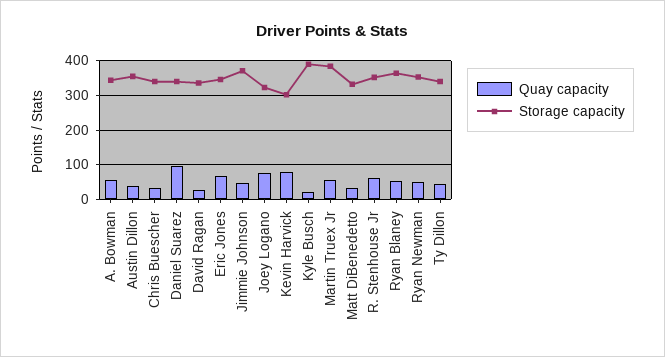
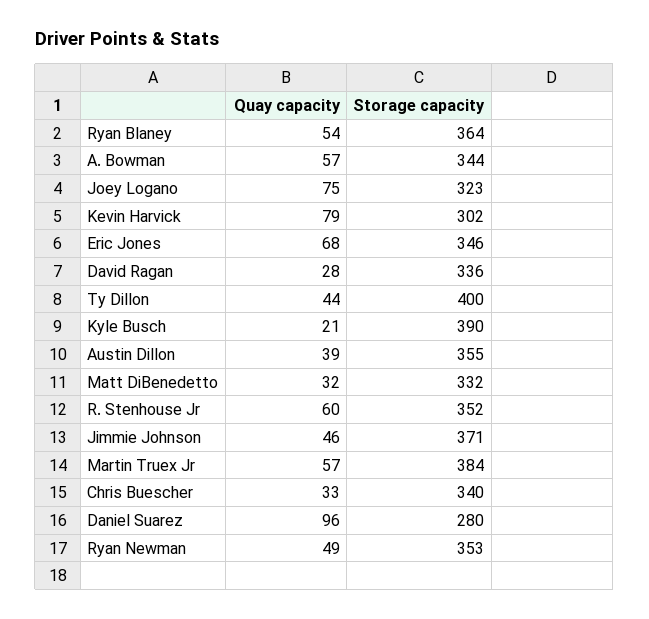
Storage capacity, Daniel Suarez: 340 -> 280
Storage capacity, Ty Dillon: 340 -> 400

